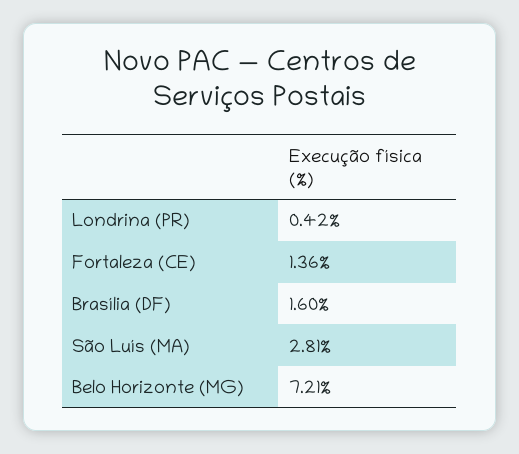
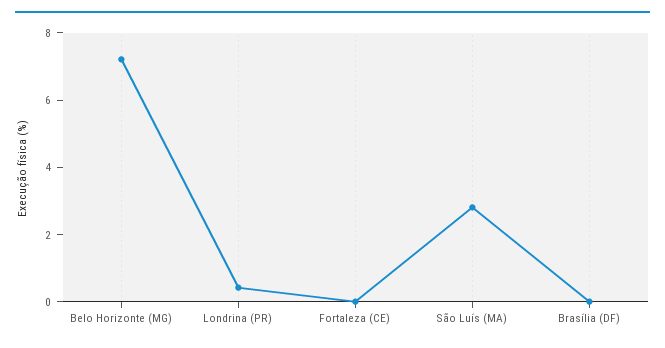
Fortaleza (CE): 1.36 -> 0
Brasília (DF): 1.6 -> 0

